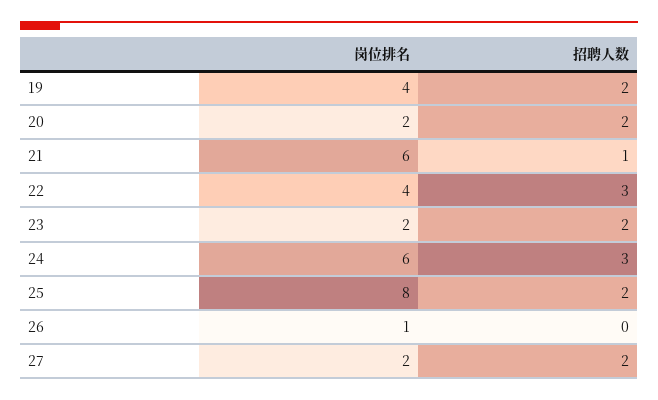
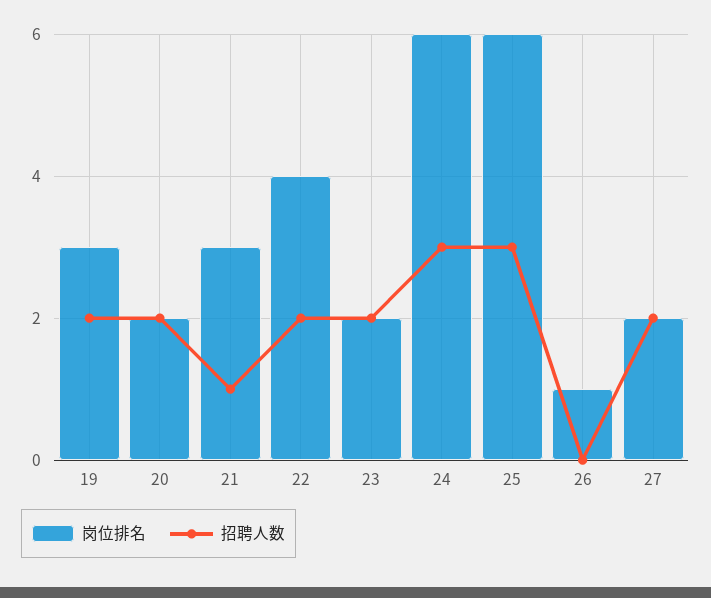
岗位排名, 19: 4 -> 3
岗位排名, 21: 6 -> 3
招聘人数, 22: 3 -> 2
岗位排名, 25: 8 -> 6
招聘人数, 25: 2 -> 3

